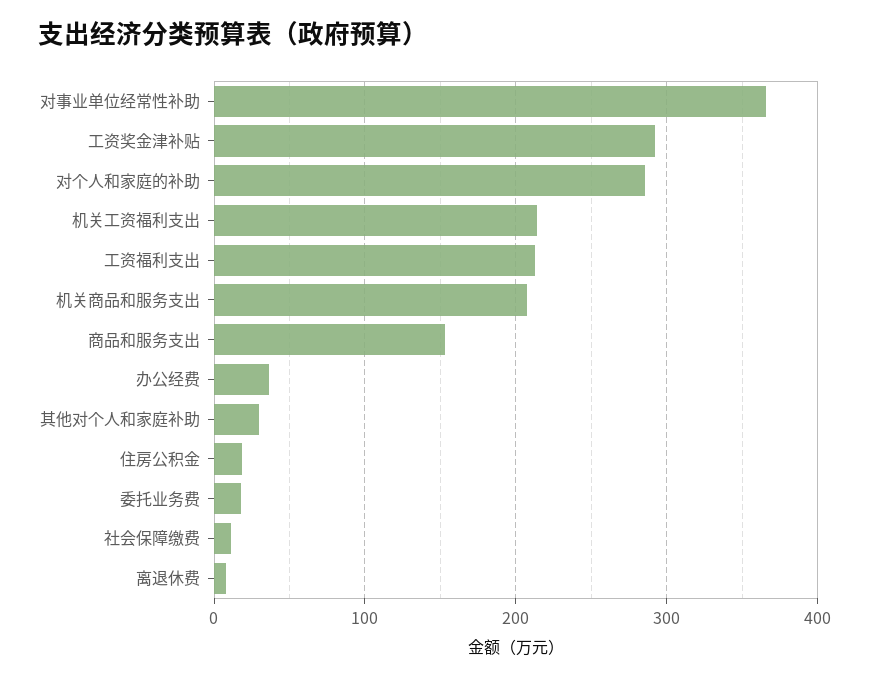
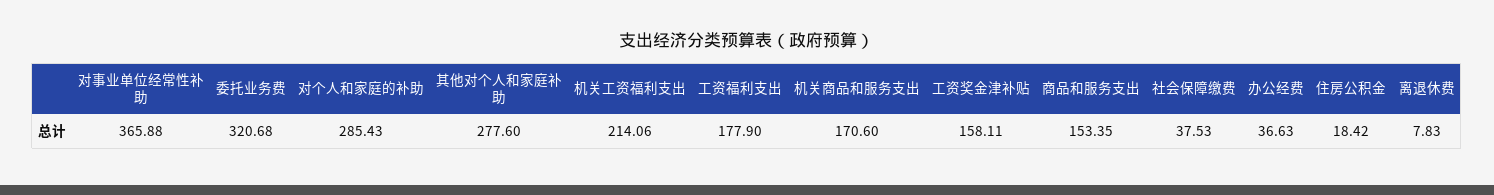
工资奖金津补贴: 290 -> 158.11
工资福利支出: 210 -> 177.9
机关商品和服务支出: 210 -> 170.6
其他对个人和家庭补助: 30 -> 277.6
委托业务费: 20 -> 320.68
社会保障缴费: 10 -> 37.53

